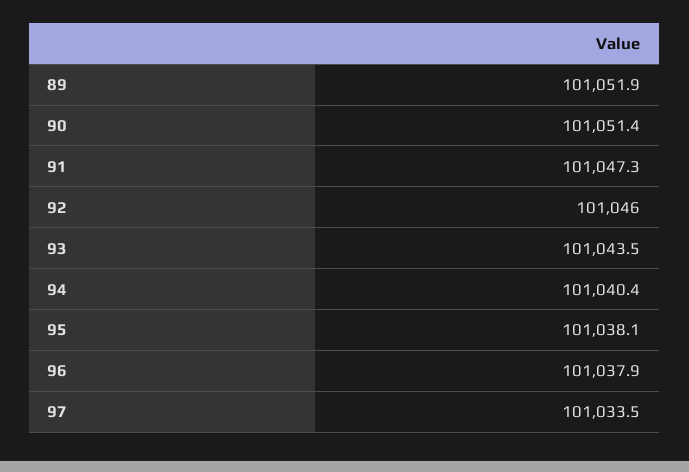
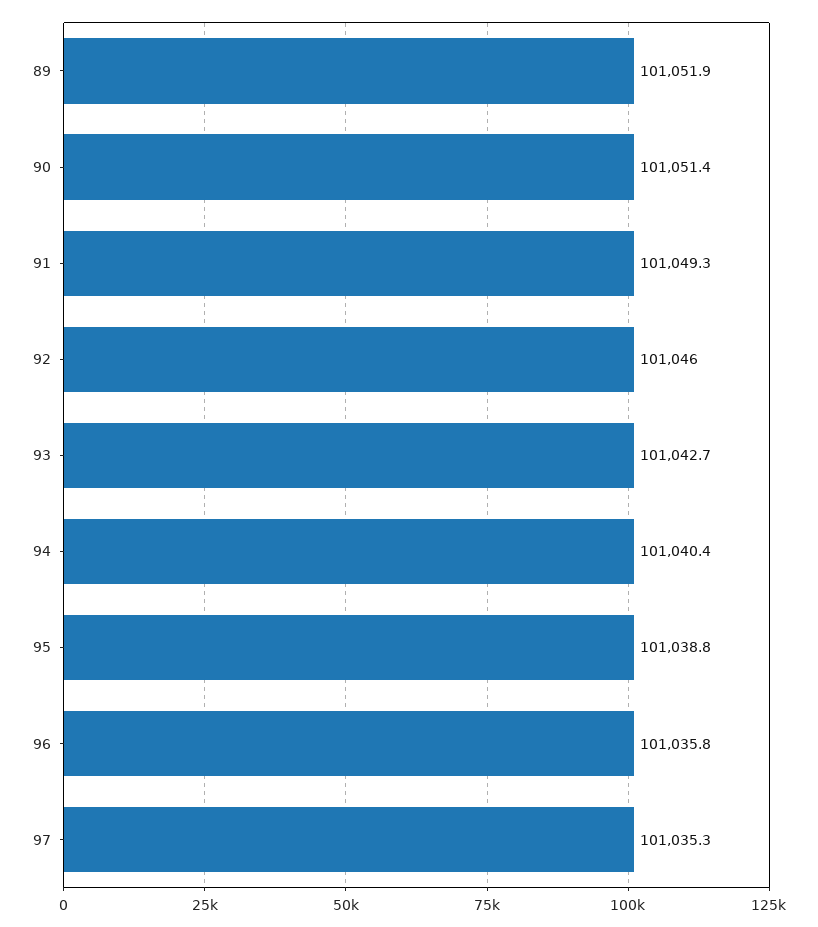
91: 101047.3 -> 101049.3
93: 101043.5 -> 101042.7
95: 101038.1 -> 101038.8
96: 101037.9 -> 101035.8
97: 101033.5 -> 101035.3

